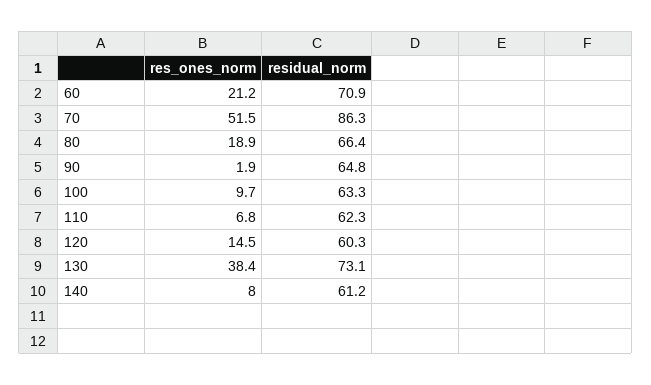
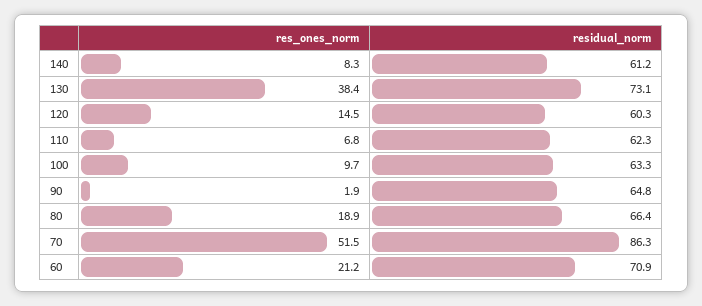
res_ones_norm, 140: 8 -> 8.3

